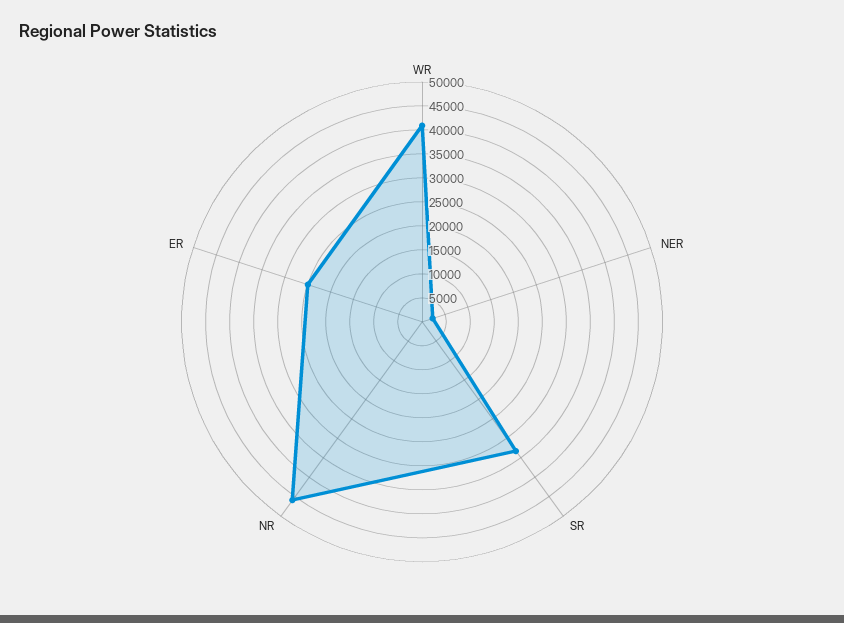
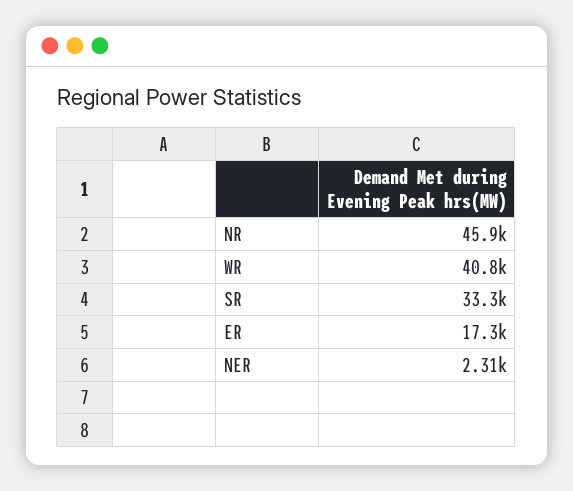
ER: 25000 -> 17300

